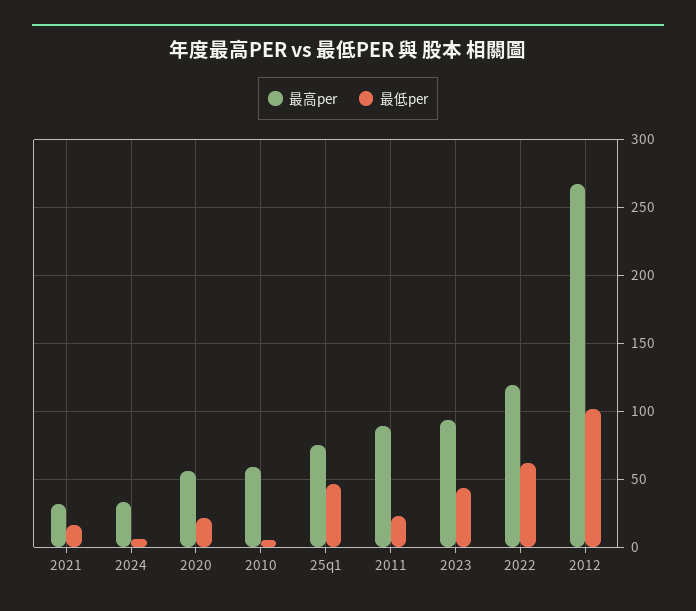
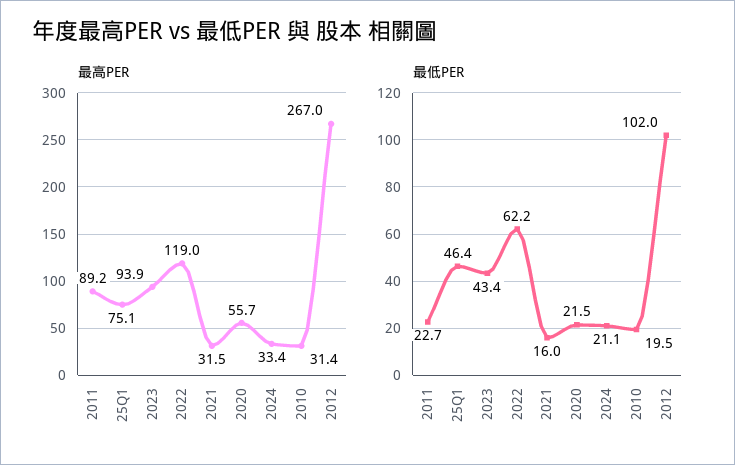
最低per, 2024: 5 -> 21.1
最高per, 2010: 60 -> 31.4
最低per, 2010: 5 -> 19.5

